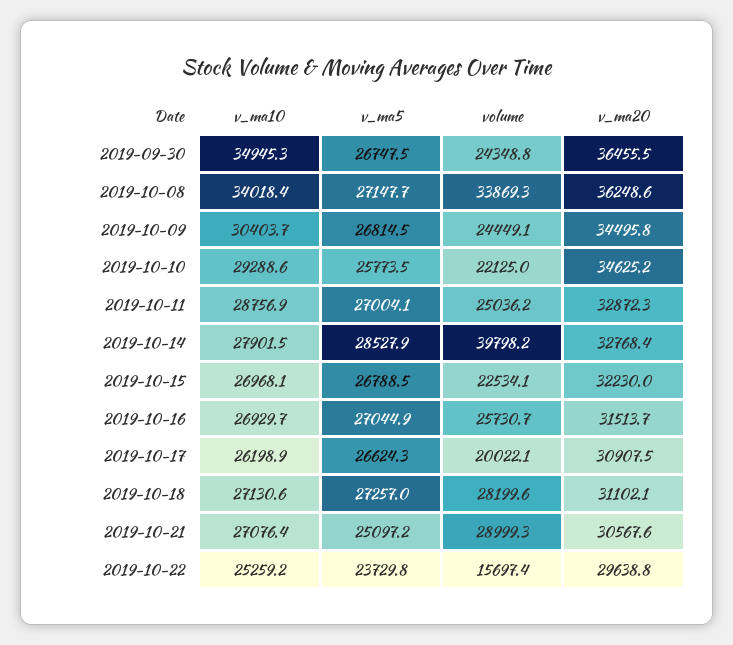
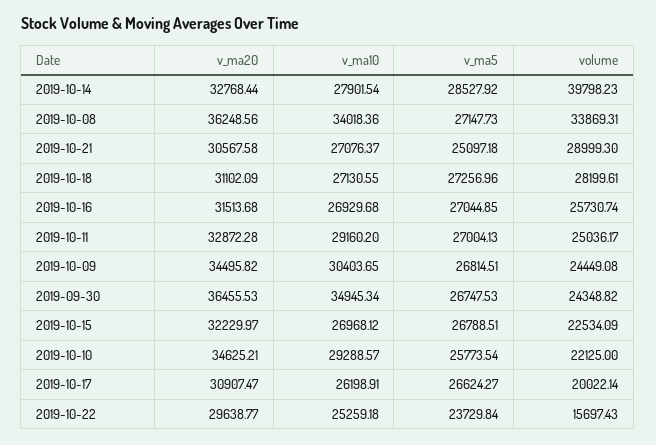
v_ma10, 2019-10-11: 28756.9 -> 29160.2

